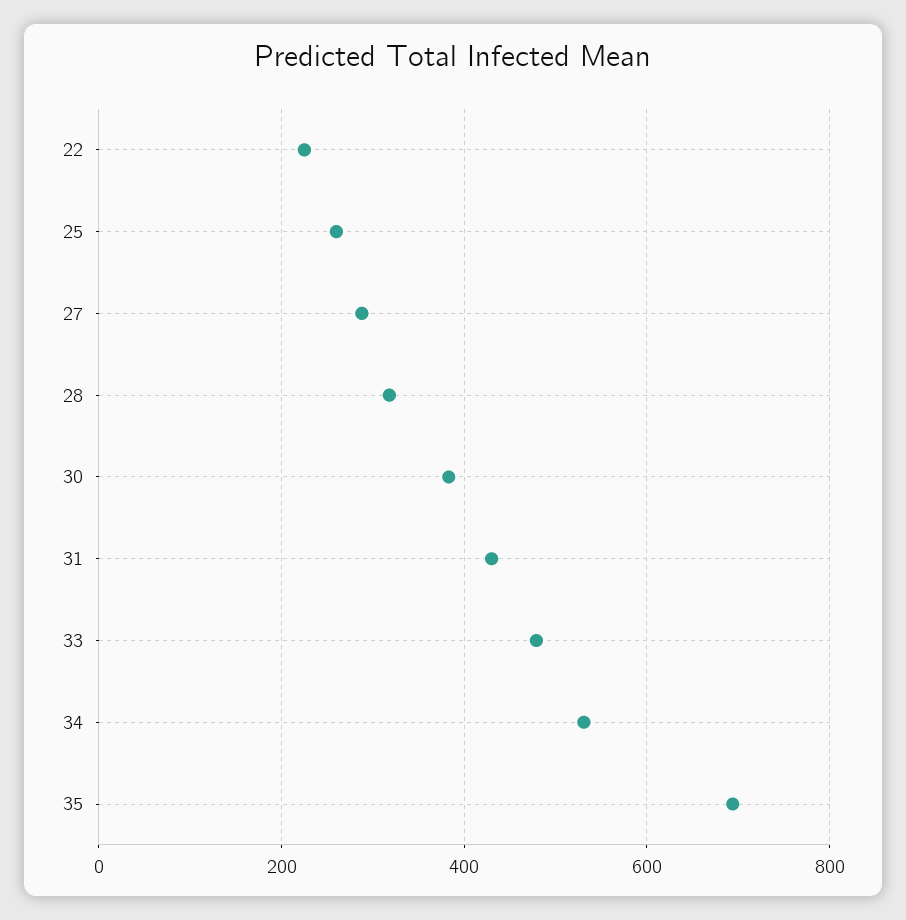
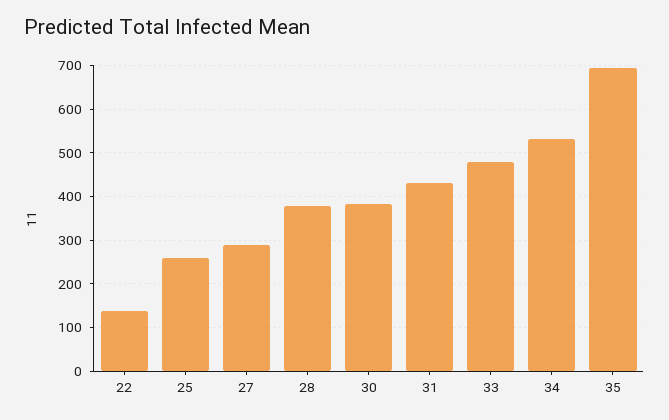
22: 220 -> 140
28: 320 -> 380

